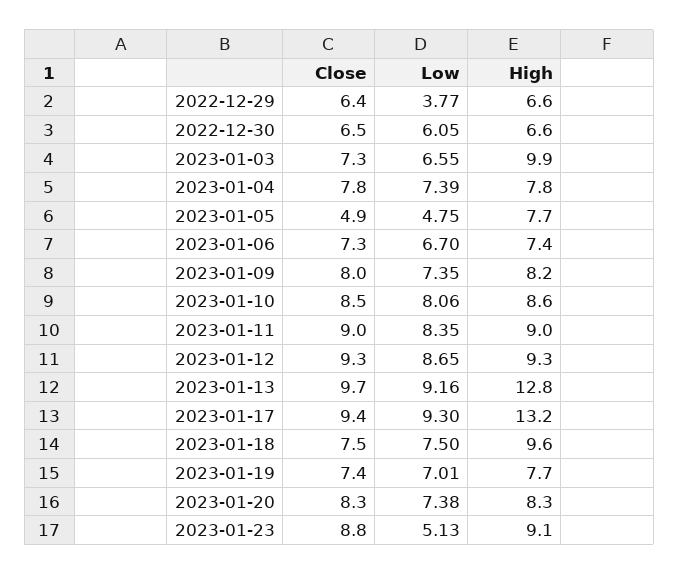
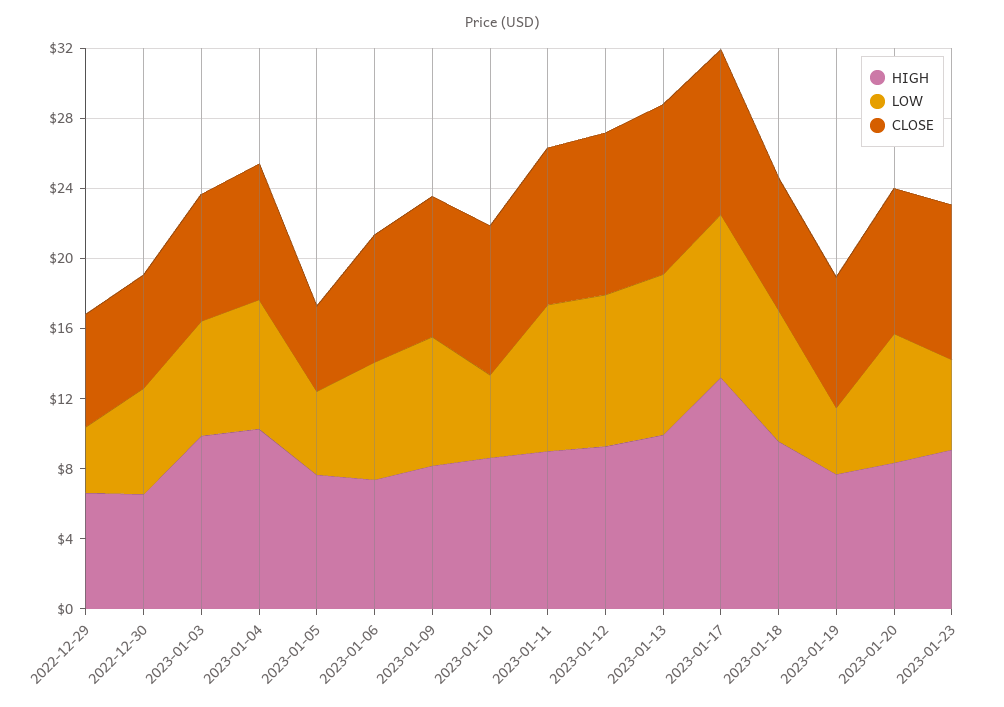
High, 2023-01-04: 7.8 -> 10
Low, 2023-01-10: 8.06 -> 5
High, 2023-01-13: 12.8 -> 10
Low, 2023-01-19: 7.01 -> 4

